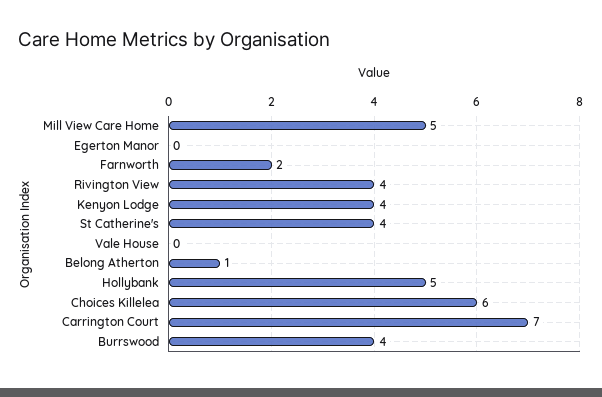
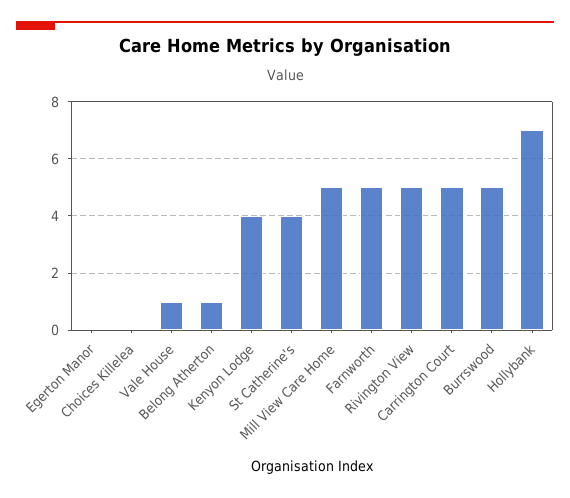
Farnworth: 2 -> 5
Rivington View: 4 -> 5
Vale House: 0 -> 1
Hollybank: 5 -> 7
Choices Killelea: 6 -> 0
Carrington Court: 7 -> 5
Burrswood: 4 -> 5

